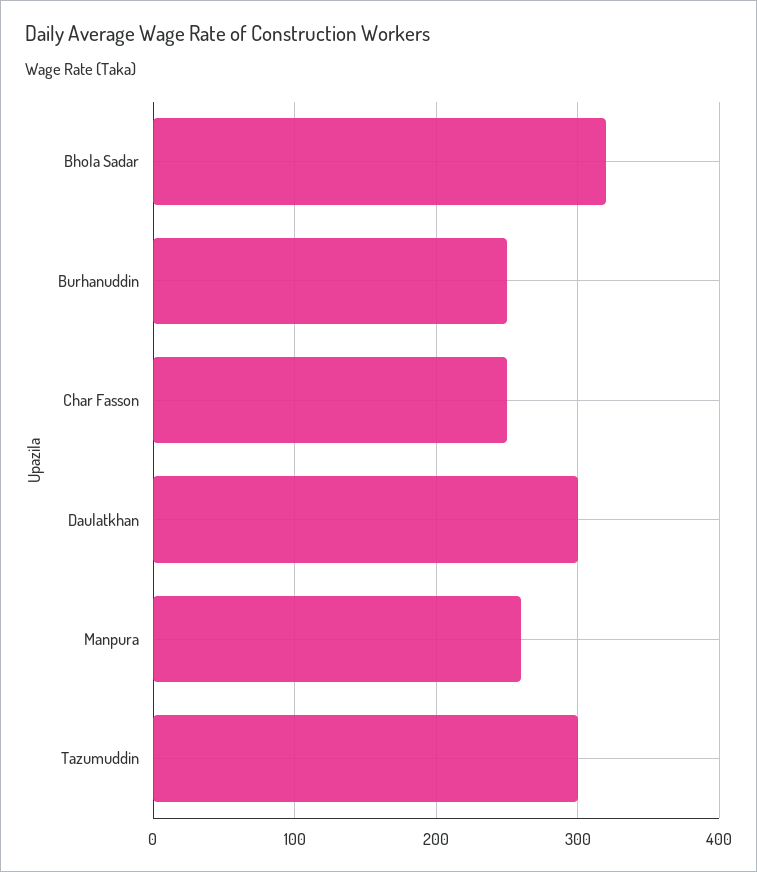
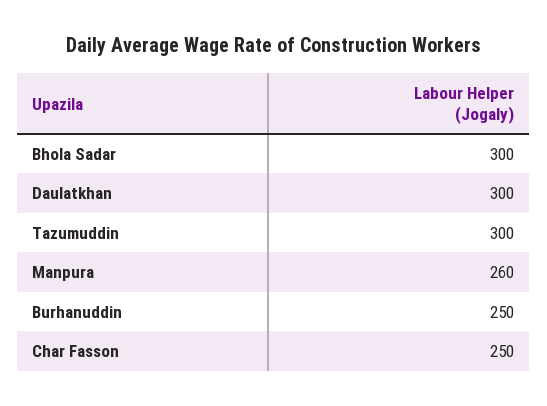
Bhola Sadar: 320 -> 300

